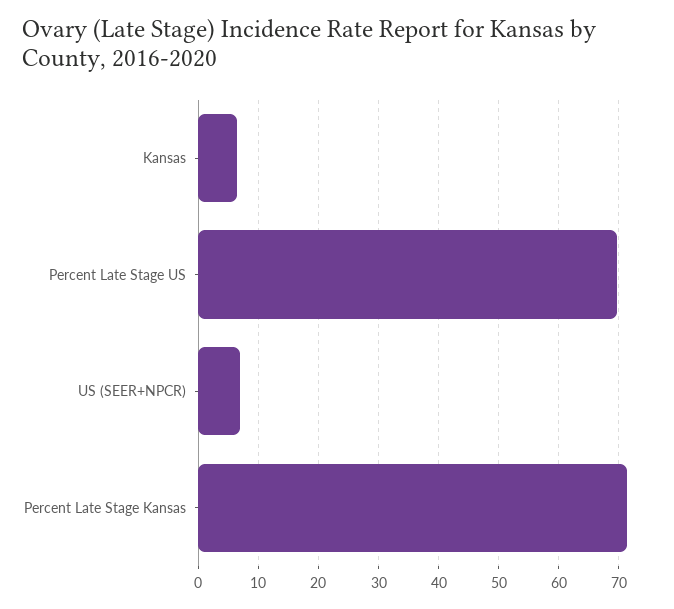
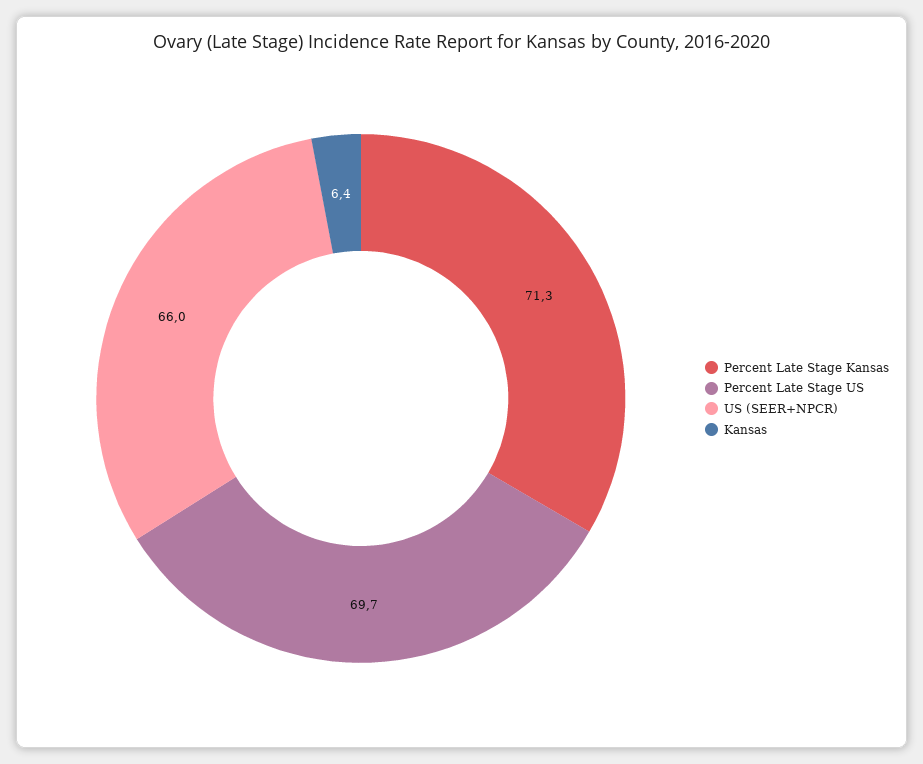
US (SEER+NPCR): 7 -> 66

